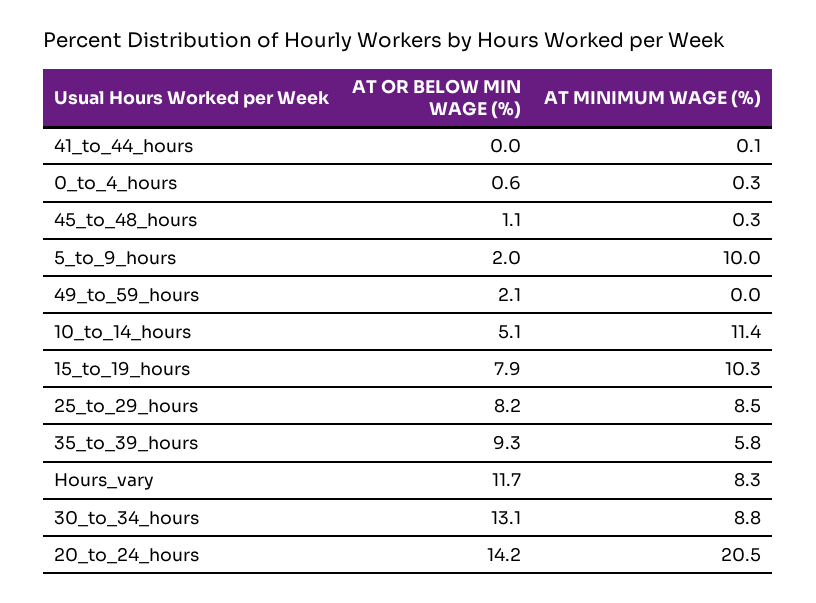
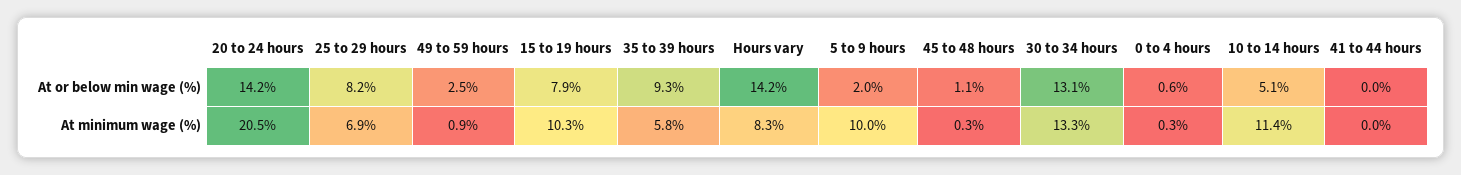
AT MINIMUM WAGE (%), 41_to_44_hours: 0.1 -> 0
AT OR BELOW MIN WAGE (%), 49_to_59_hours: 2.1 -> 2.5
AT MINIMUM WAGE (%), 49_to_59_hours: 0 -> 0.9
AT MINIMUM WAGE (%), 25_to_29_hours: 8.5 -> 6.9
AT OR BELOW MIN WAGE (%), Hours_vary: 11.7 -> 14.2
AT MINIMUM WAGE (%), 30_to_34_hours: 8.8 -> 13.3

